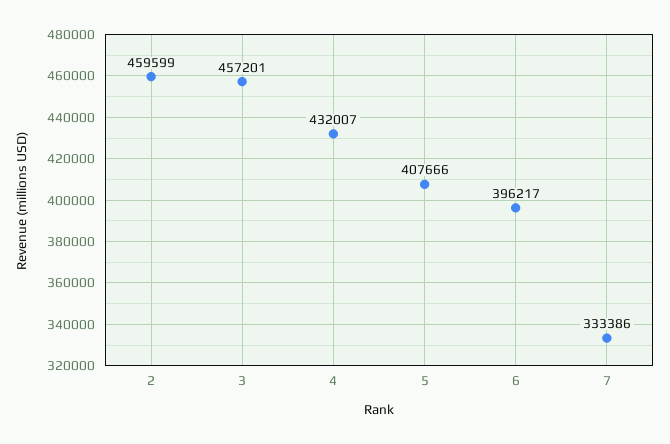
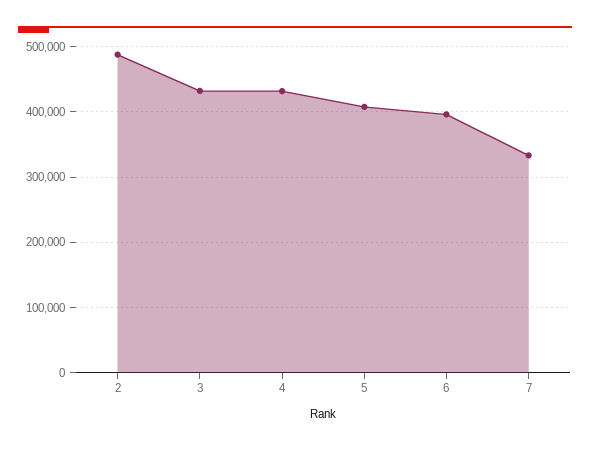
2: 459599 -> 490000
3: 457201 -> 430000

